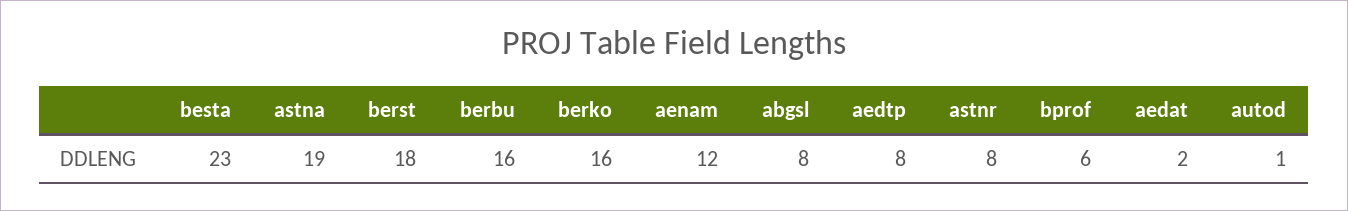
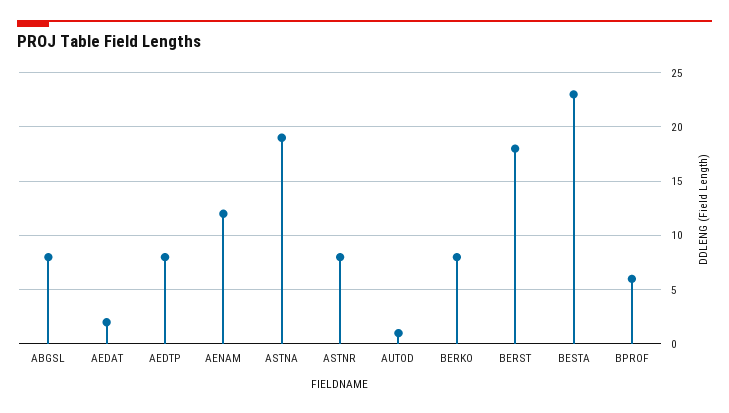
berbu: 16 -> none
berko: 16 -> 8

